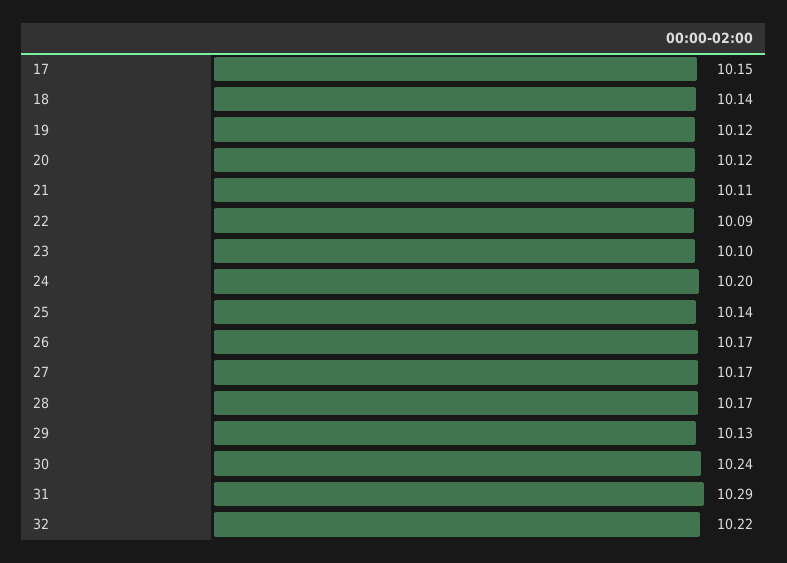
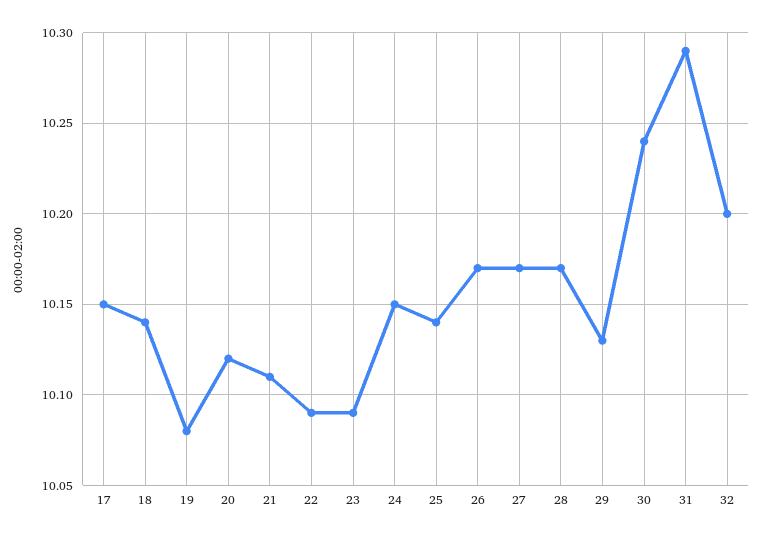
19: 10.12 -> 10.08
23: 10.1 -> 10.09
24: 10.2 -> 10.15
32: 10.22 -> 10.2

